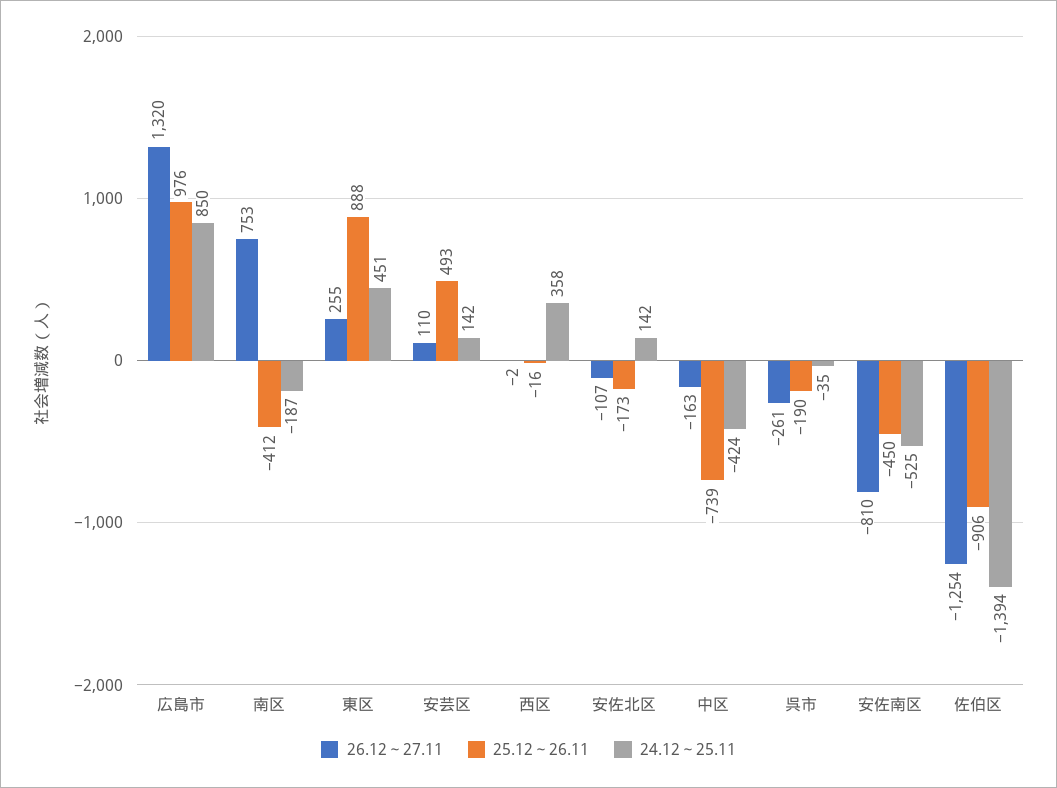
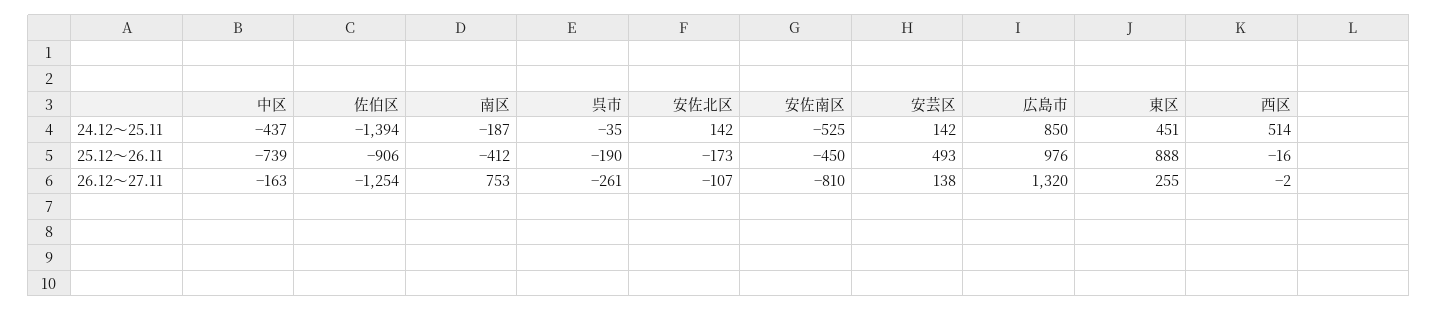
26.12～27.11, 安芸区: 110 -> 138
24.12～25.11, 西区: 358 -> 514
24.12～25.11, 中区: -424 -> -437

